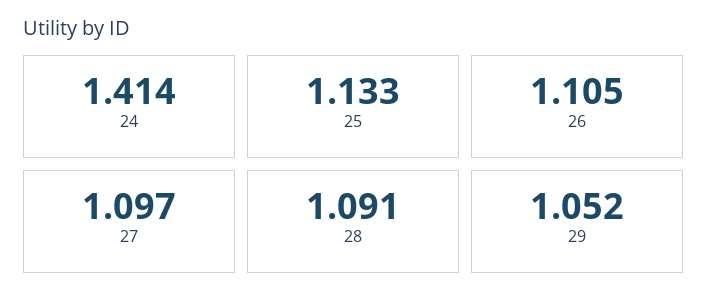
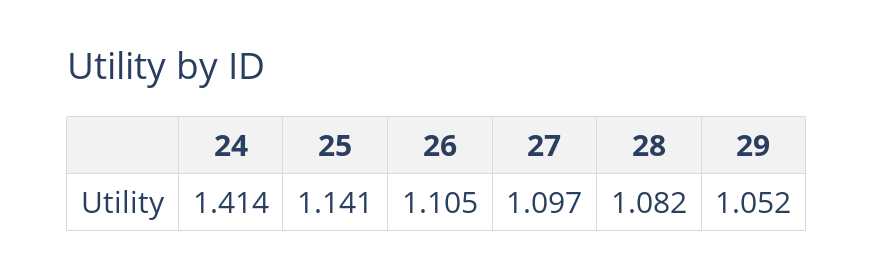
25: 1.133 -> 1.141
28: 1.091 -> 1.082

